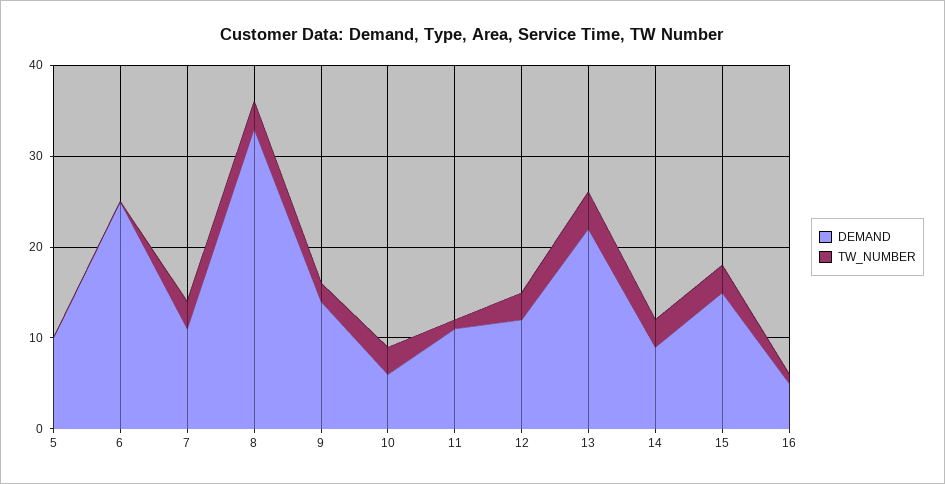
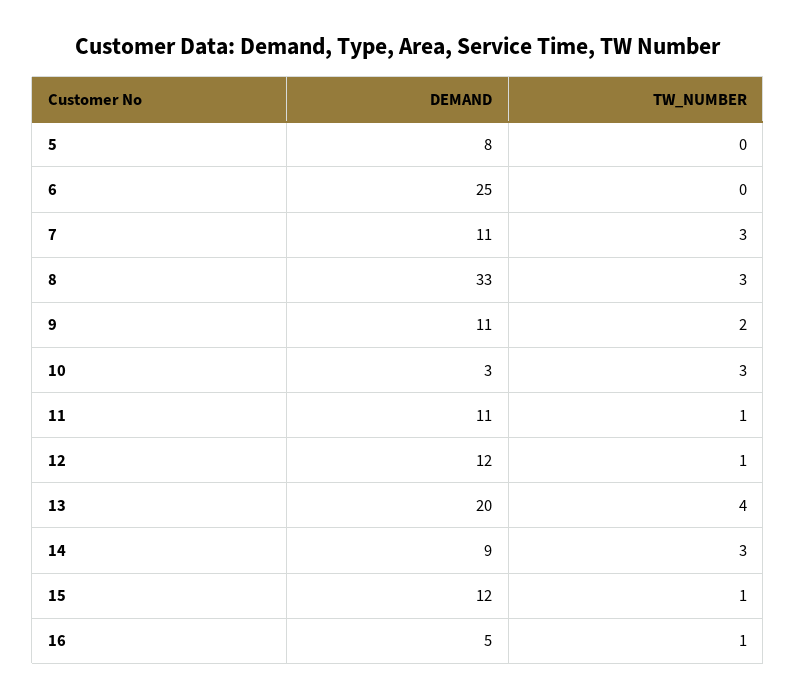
DEMAND, 5: 10 -> 8
DEMAND, 9: 14 -> 11
DEMAND, 10: 6 -> 3
TW_NUMBER, 12: 3 -> 1
DEMAND, 13: 22 -> 20
DEMAND, 15: 15 -> 12
TW_NUMBER, 15: 3 -> 1

